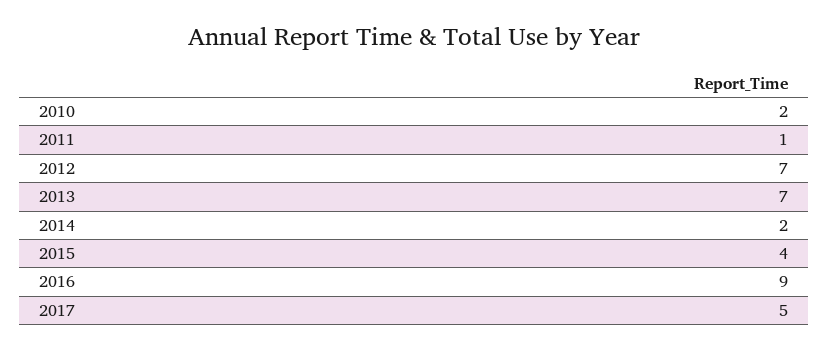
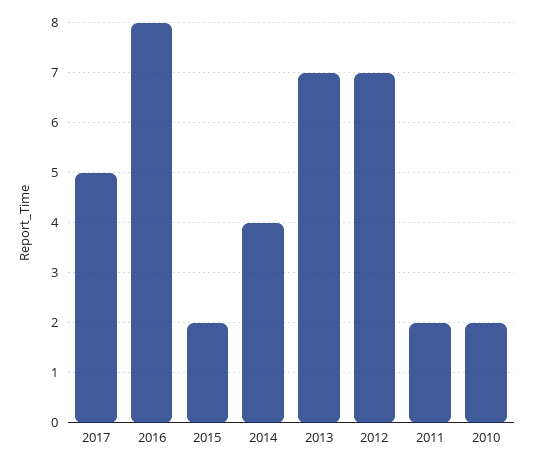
2011: 1 -> 2
2014: 2 -> 4
2015: 4 -> 2
2016: 9 -> 8

